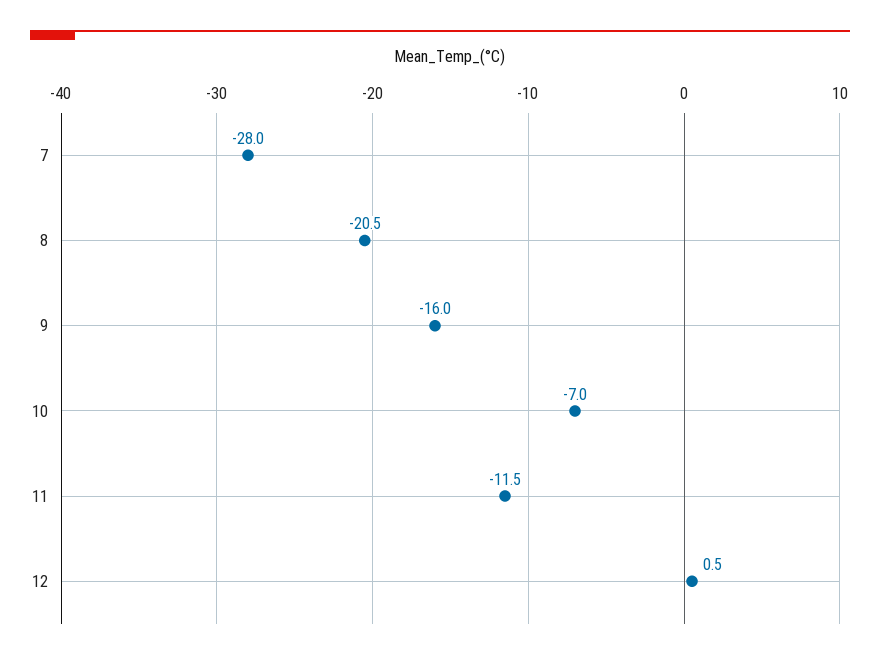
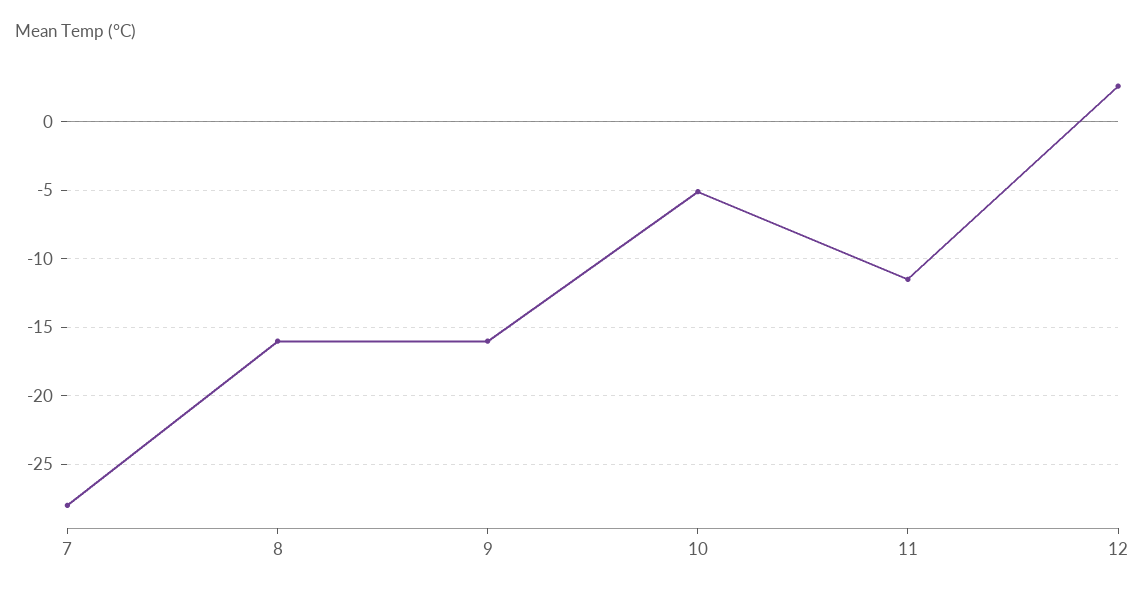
8: -20.5 -> -16
10: -7 -> -5
12: 0.5 -> 2.5

